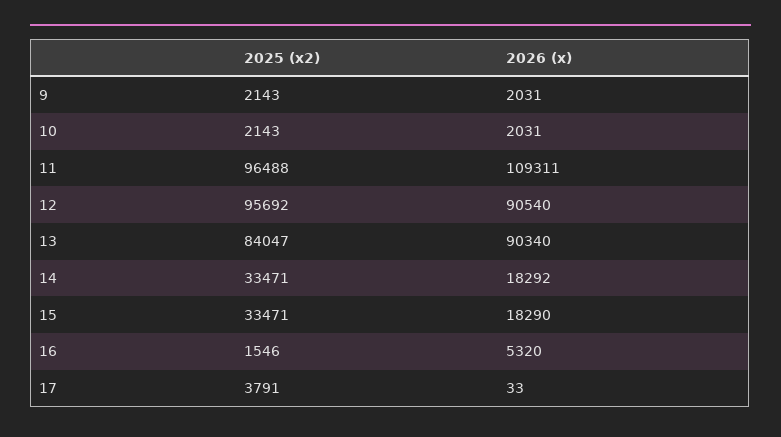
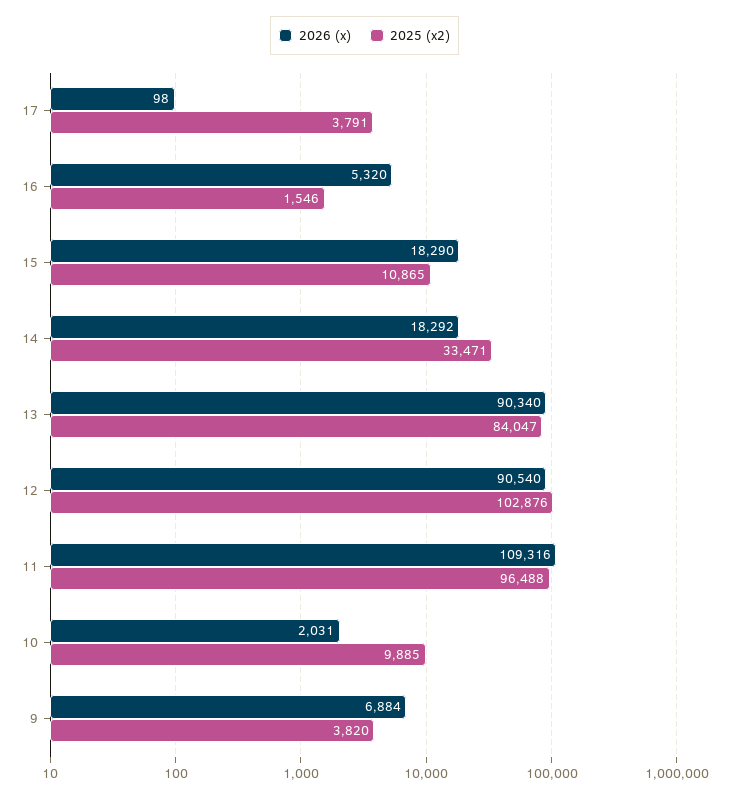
2025 (x2), 9: 2143 -> 3820
2026 (x), 9: 2031 -> 6884
2025 (x2), 10: 2143 -> 9885
2026 (x), 11: 109311 -> 109316
2025 (x2), 12: 95692 -> 102876
2025 (x2), 15: 33471 -> 10865
2026 (x), 17: 33 -> 98

